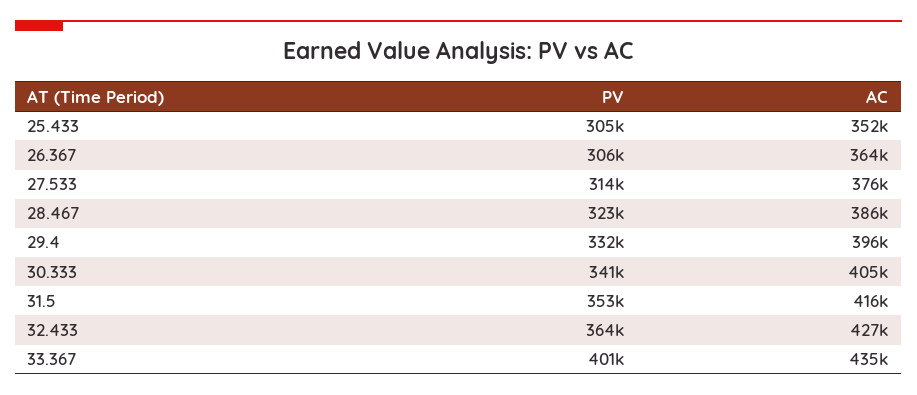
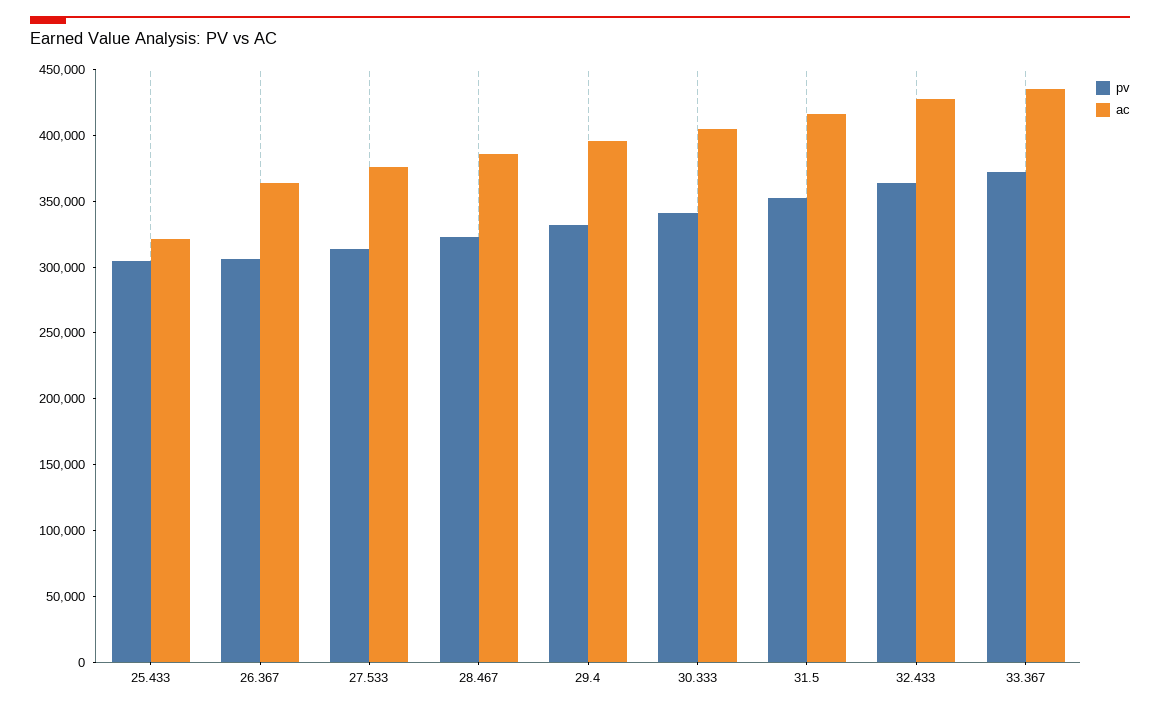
AC, 25.433: 352000 -> 320000
PV, 33.367: 401000 -> 370000

